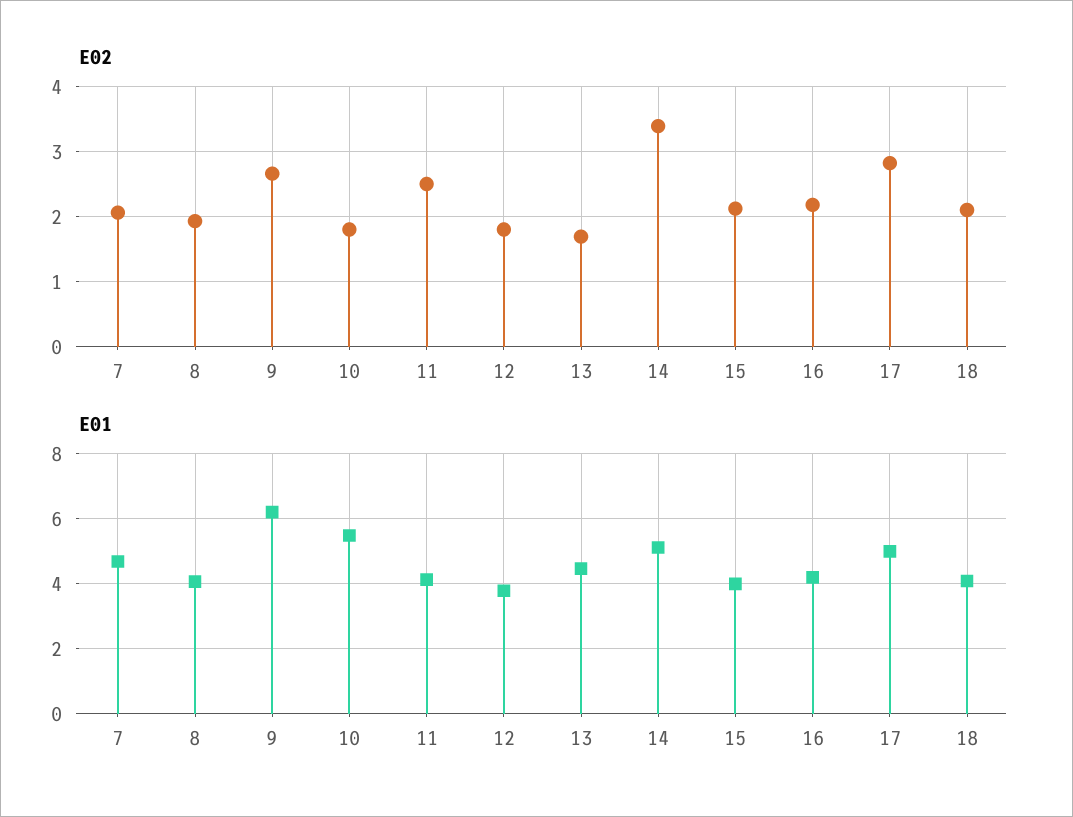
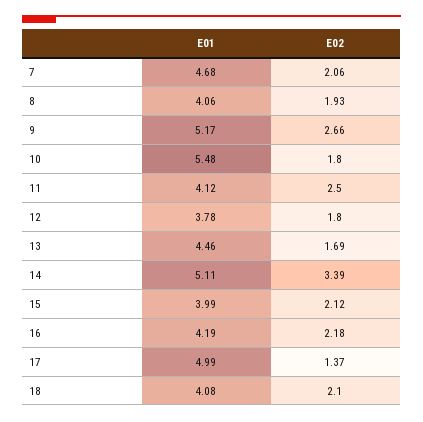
E02, 17: 2.8 -> 1.37
E01, 9: 6.2 -> 5.17

